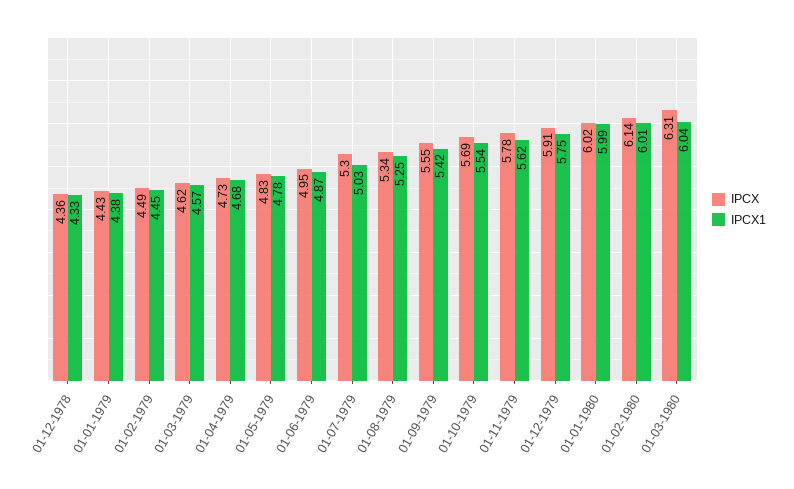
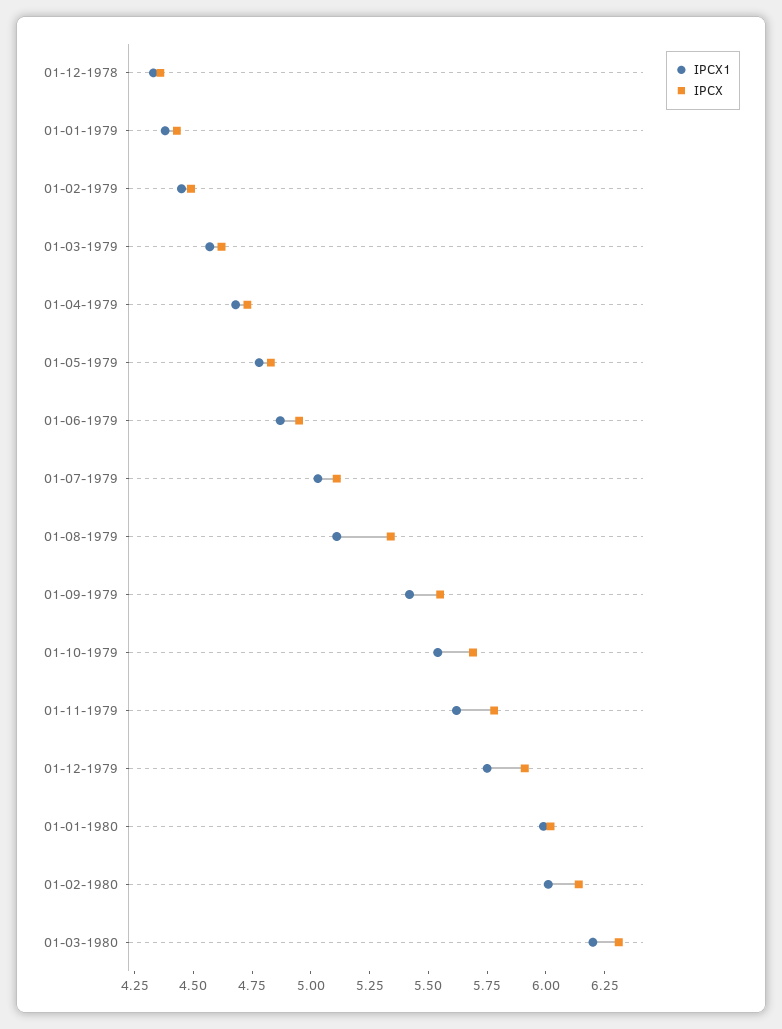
IPCX, 01-07-1979: 5.3 -> 5.1
IPCX1, 01-08-1979: 5.25 -> 5.1
IPCX1, 01-03-1980: 6.04 -> 6.2

